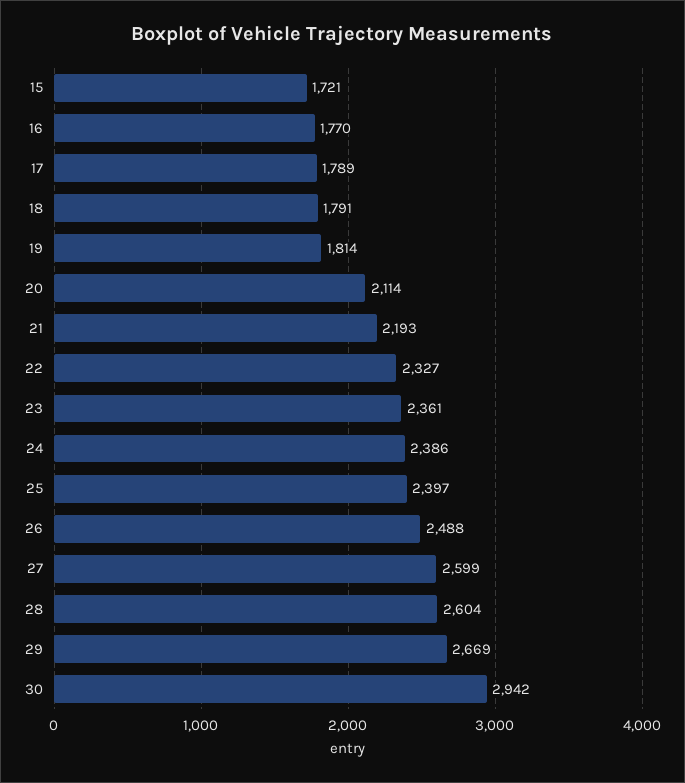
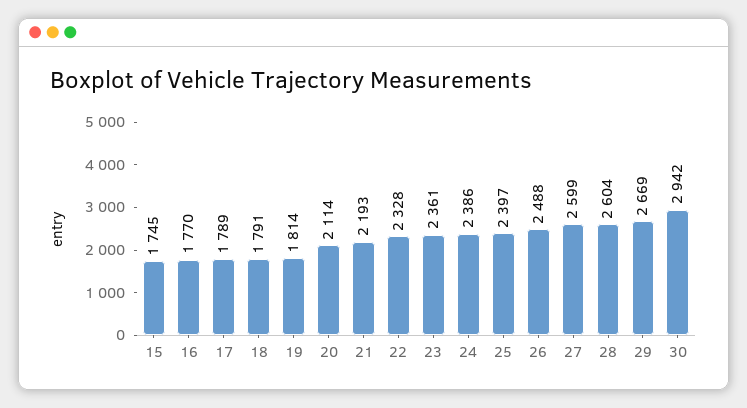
15: 1721 -> 1745
22: 2327 -> 2328

